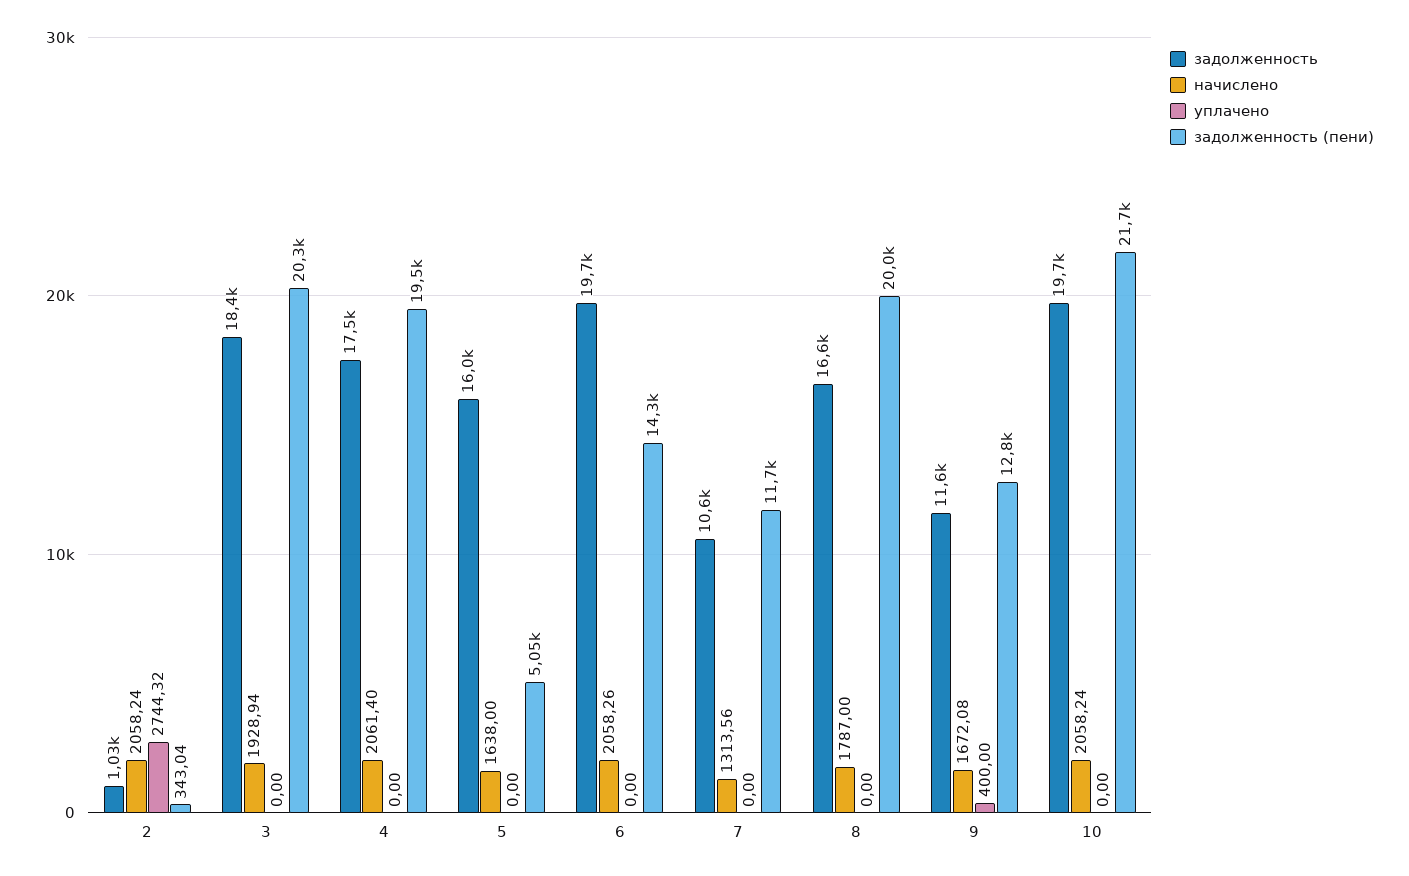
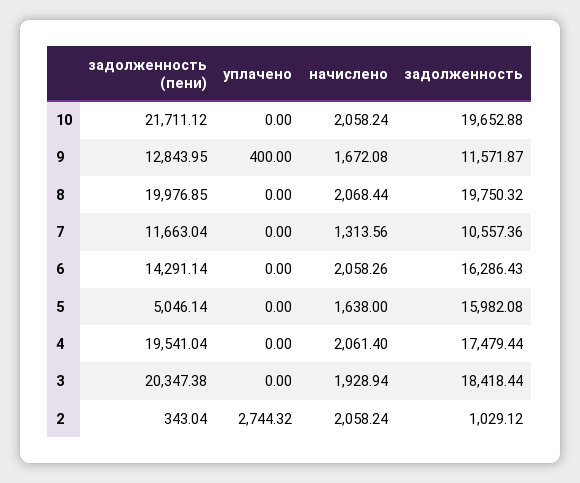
задолженность, 6: 19700 -> 16286.43
задолженность, 8: 16600 -> 19750.32
начислено, 8: 1787 -> 2068.44

